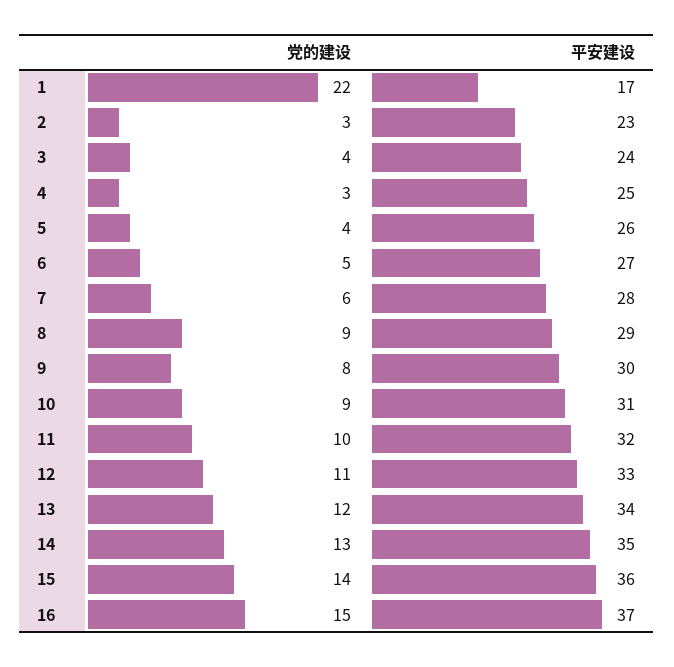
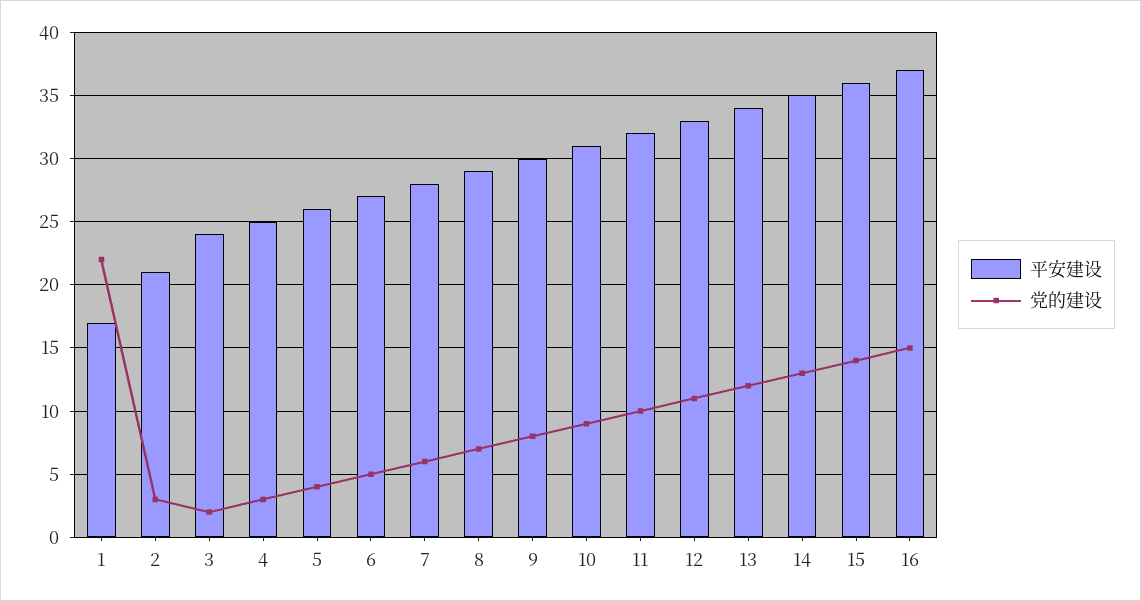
平安建设, 2: 23 -> 21
党的建设, 3: 4 -> 2
党的建设, 8: 9 -> 7

